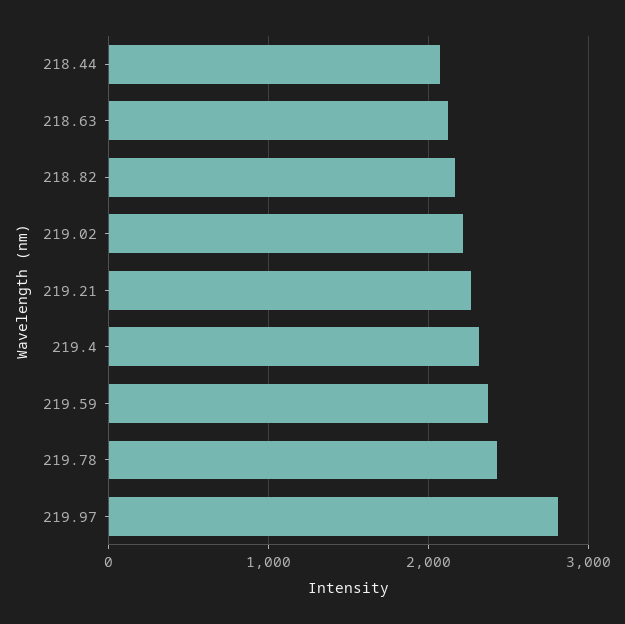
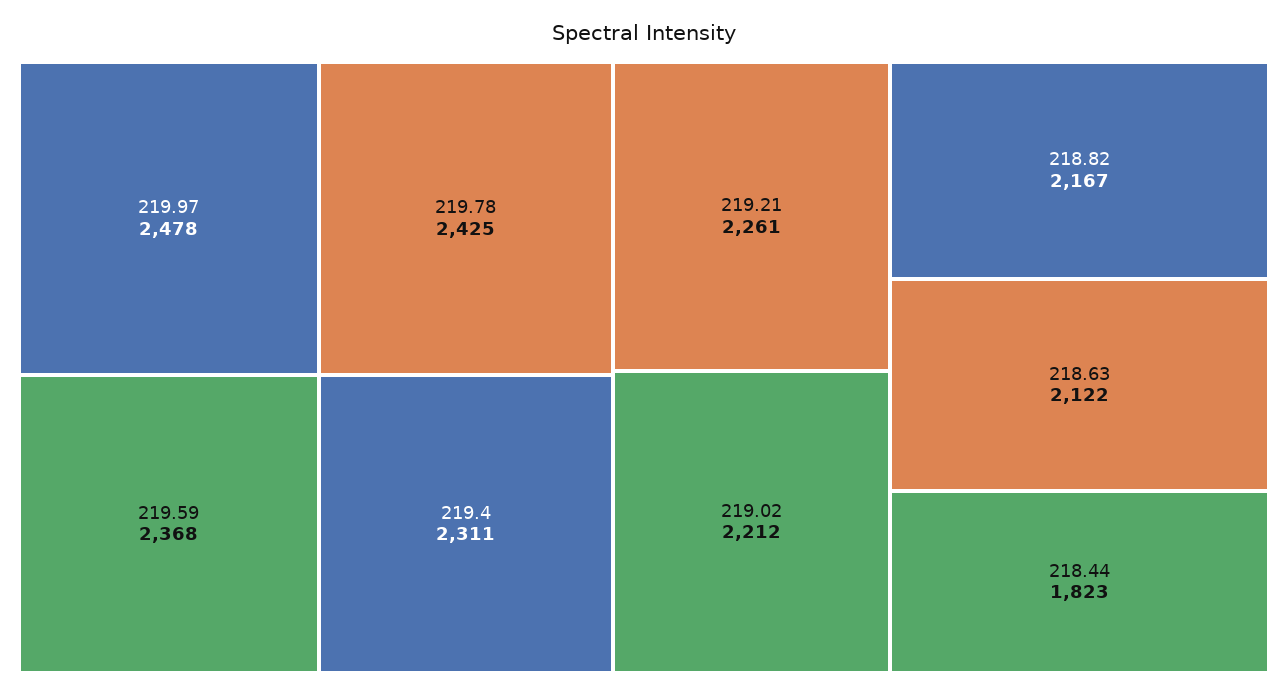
218.44: 2100 -> 1823
219.97: 2800 -> 2478

